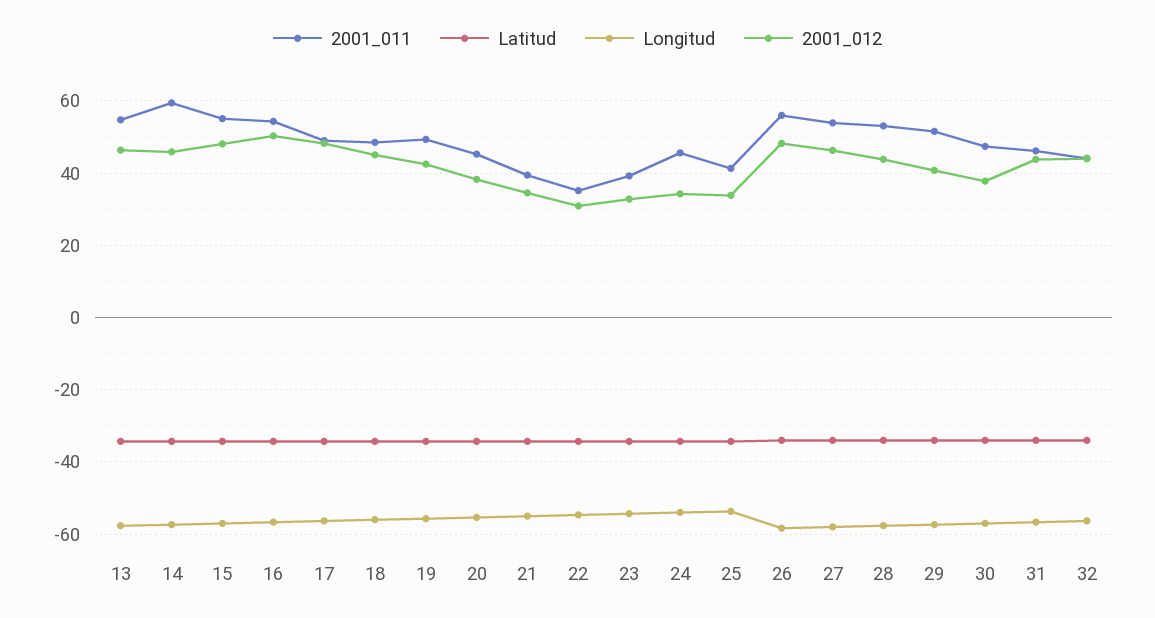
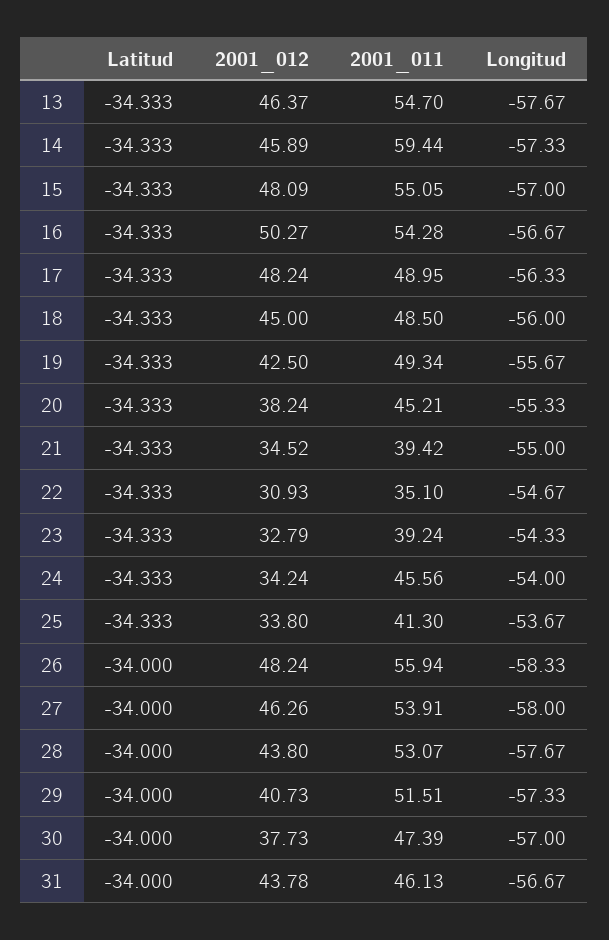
2001_011, 32: 44 -> none
Latitud, 32: -34 -> none
Longitud, 32: -56 -> none
2001_012, 32: 44 -> none

